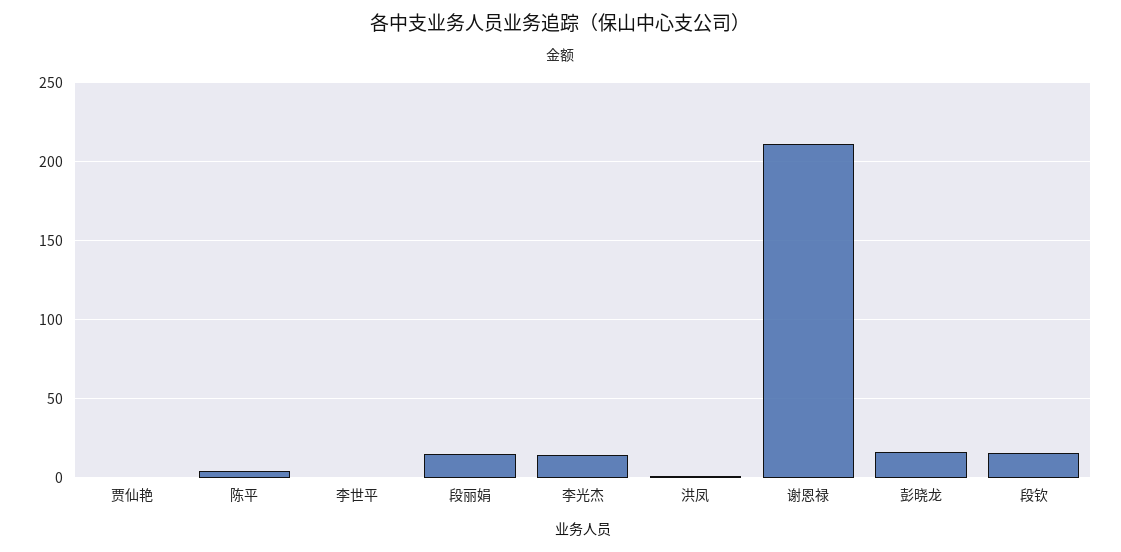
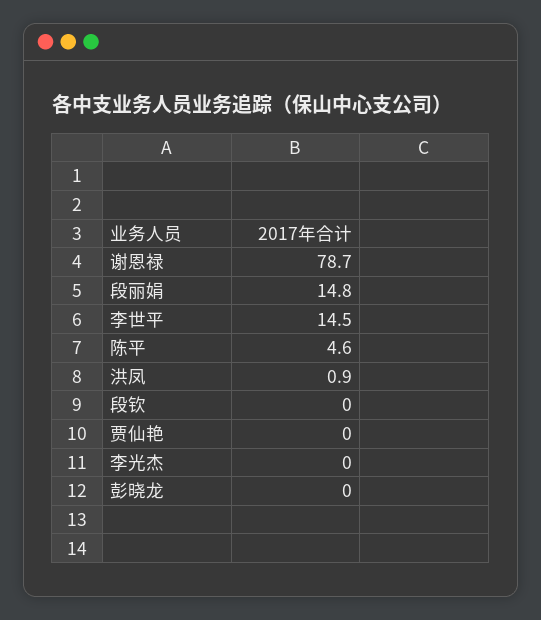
李世平: 0 -> 14.5
李光杰: 15 -> 0
谢恩禄: 210 -> 78.7
彭晓龙: 15 -> 0
段钦: 15 -> 0

